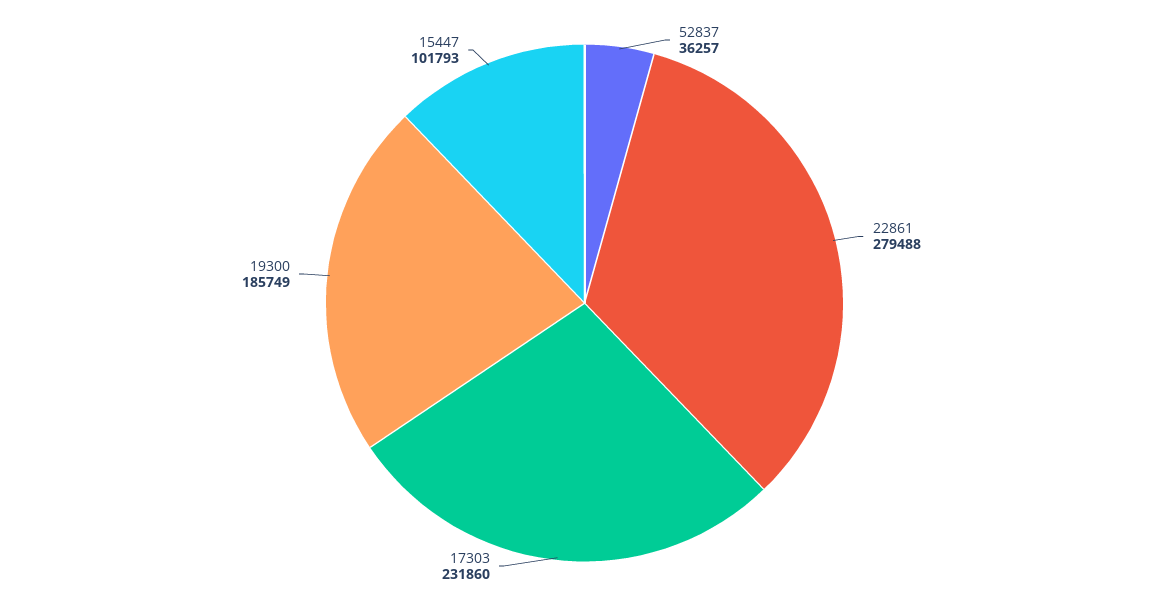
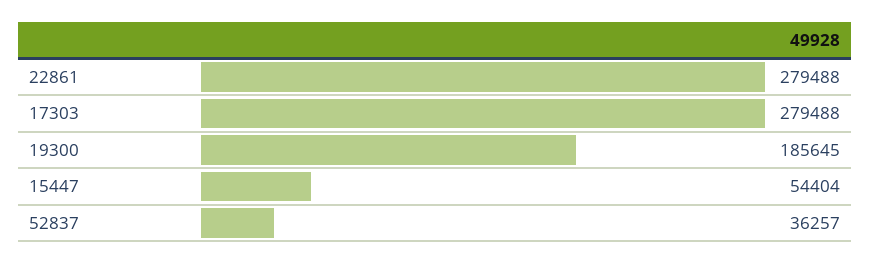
17303: 231860 -> 279488
19300: 185749 -> 185645
15447: 101793 -> 54404

